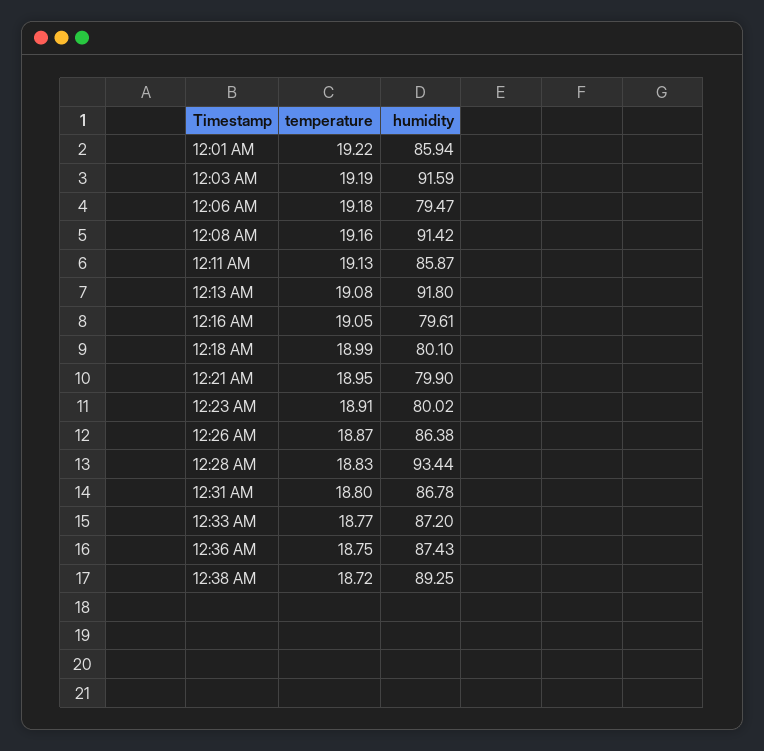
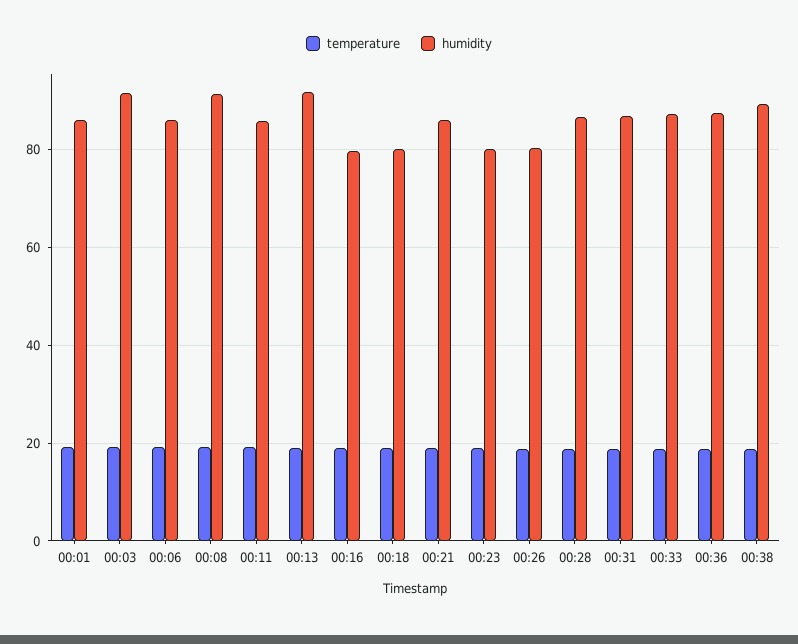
humidity, 12:06 AM: 79.47 -> 86
humidity, 12:21 AM: 79.9 -> 86
humidity, 12:26 AM: 86.38 -> 80
humidity, 12:28 AM: 93.44 -> 86

